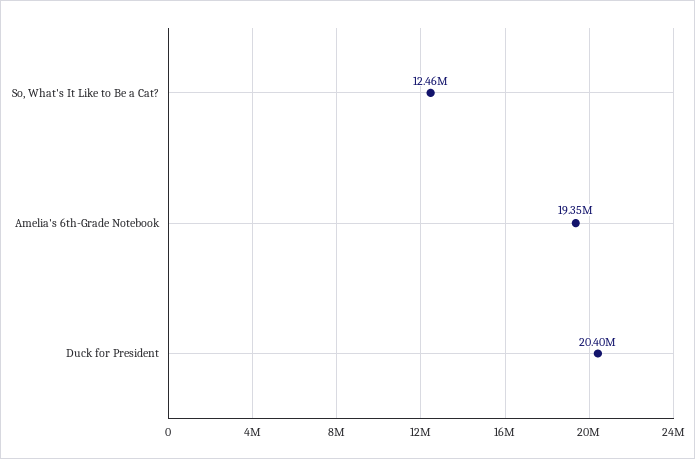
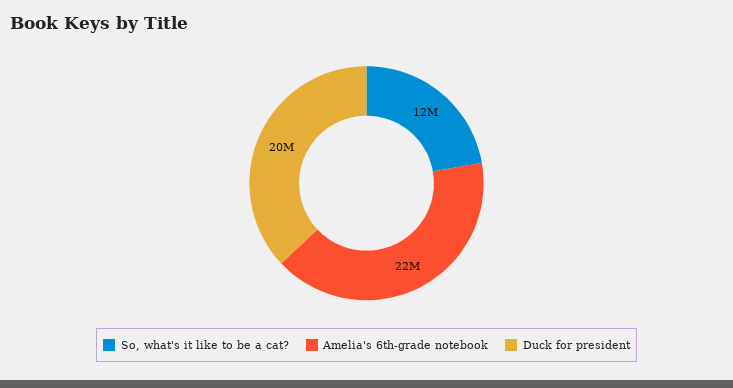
Amelia's 6th-Grade Notebook: 19350000 -> 22000000

